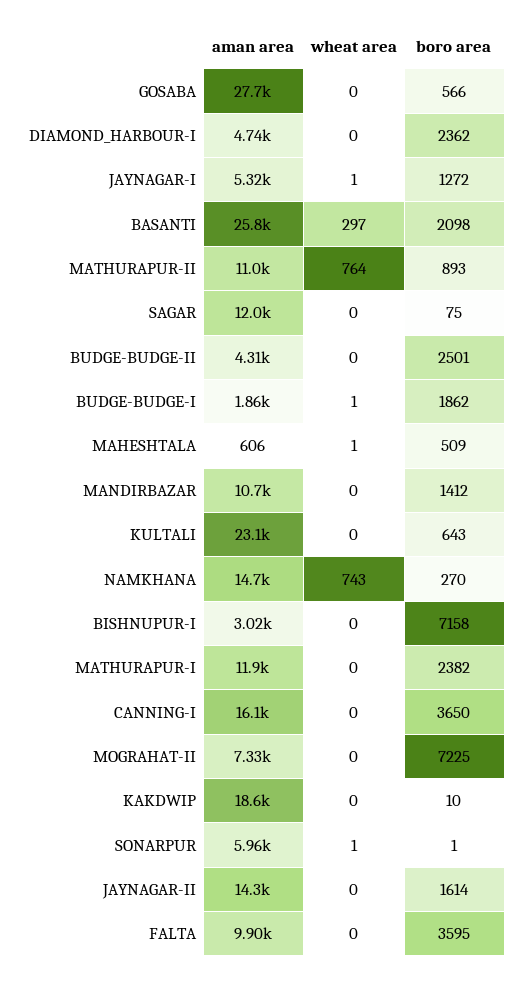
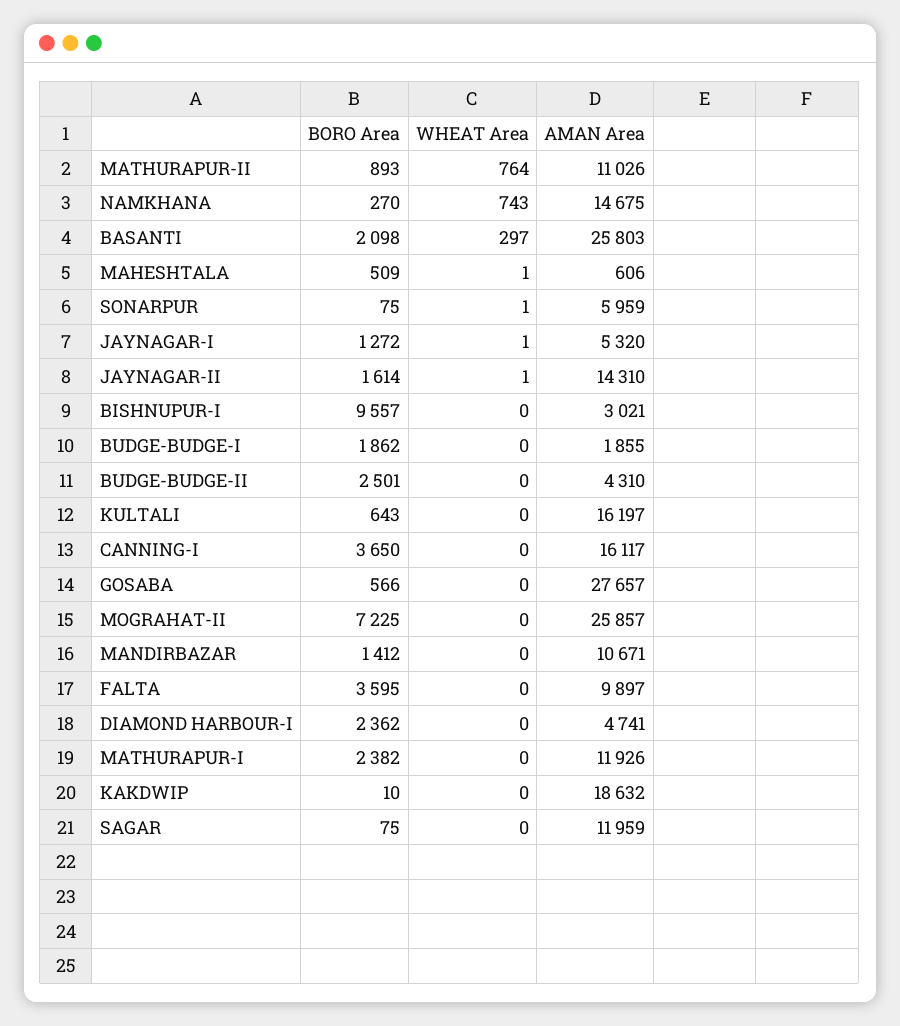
wheat area, BUDGE-BUDGE-I: 1 -> 0
aman area, KULTALI: 23100 -> 16197
boro area, BISHNUPUR-I: 7158 -> 9557
aman area, MOGRAHAT-II: 7330 -> 25857
boro area, SONARPUR: 1 -> 75
wheat area, JAYNAGAR-II: 0 -> 1

